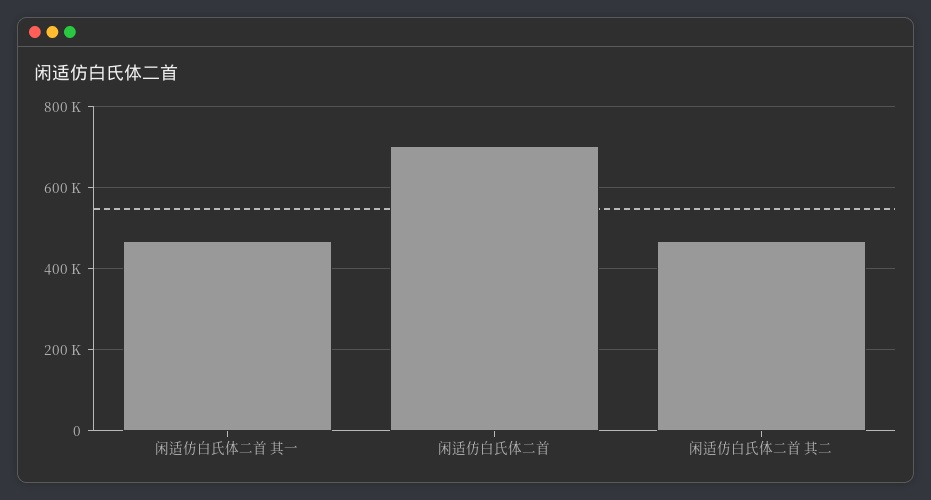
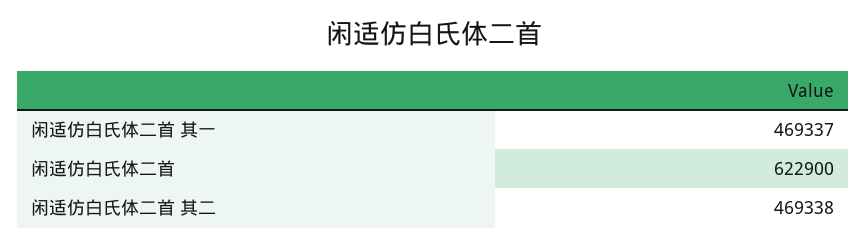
闲适仿白氏体二首: 700000 -> 622900

